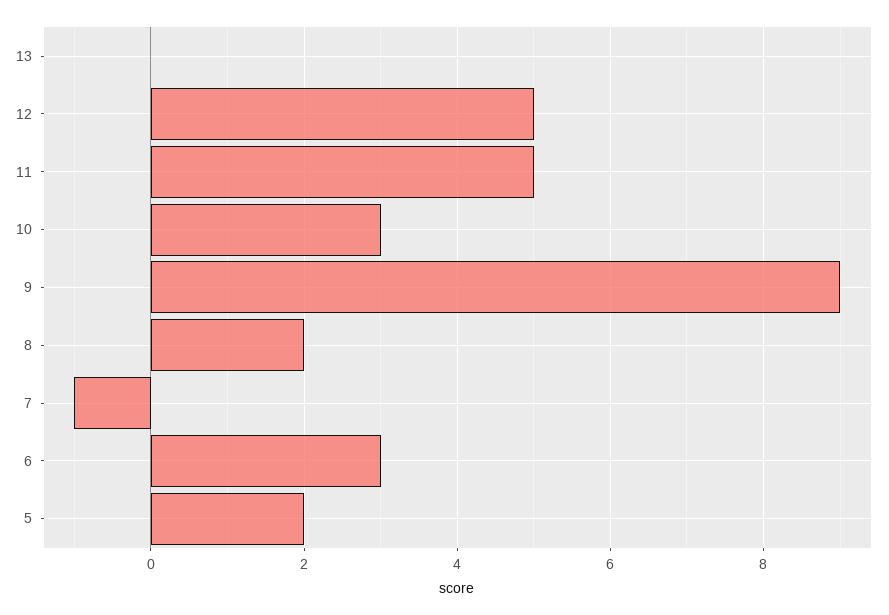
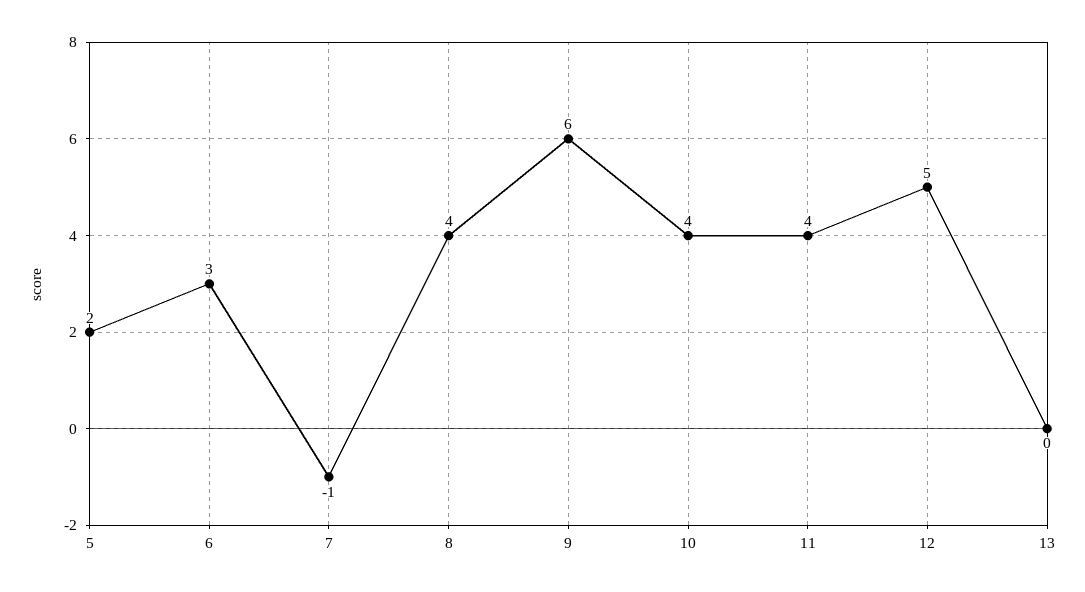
11: 5 -> 4
10: 3 -> 4
9: 9 -> 6
8: 2 -> 4

